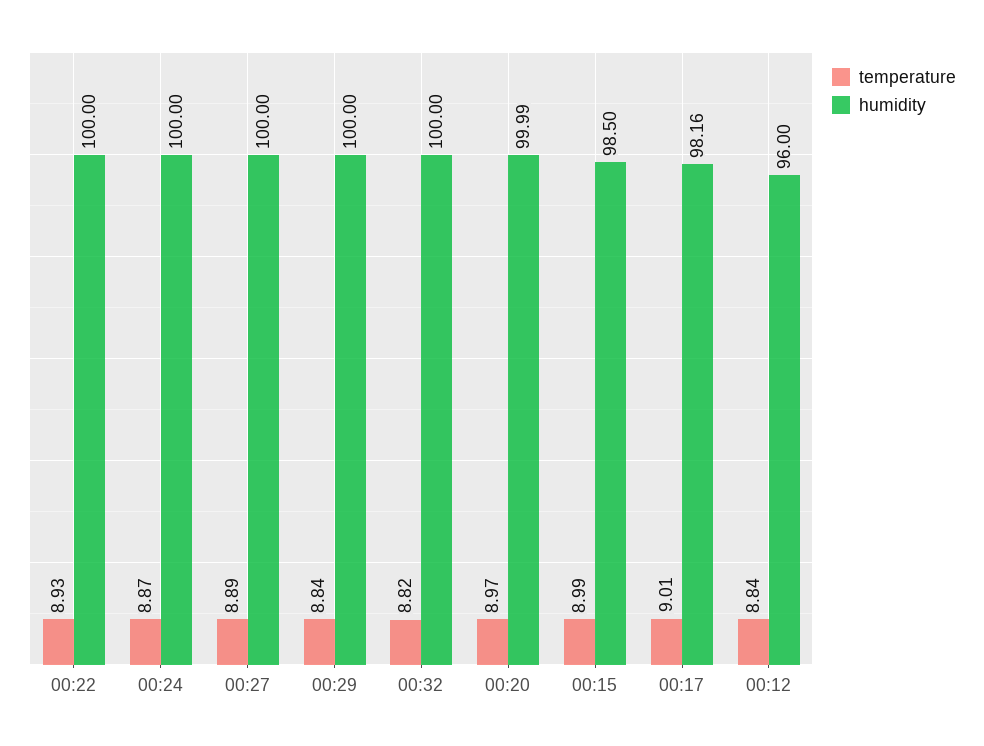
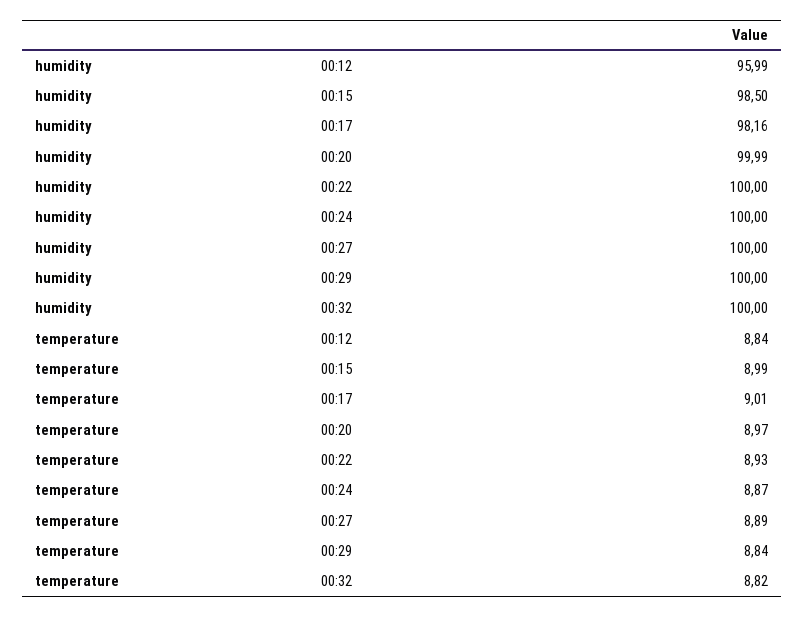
humidity, 00:12: 96 -> 95.99

